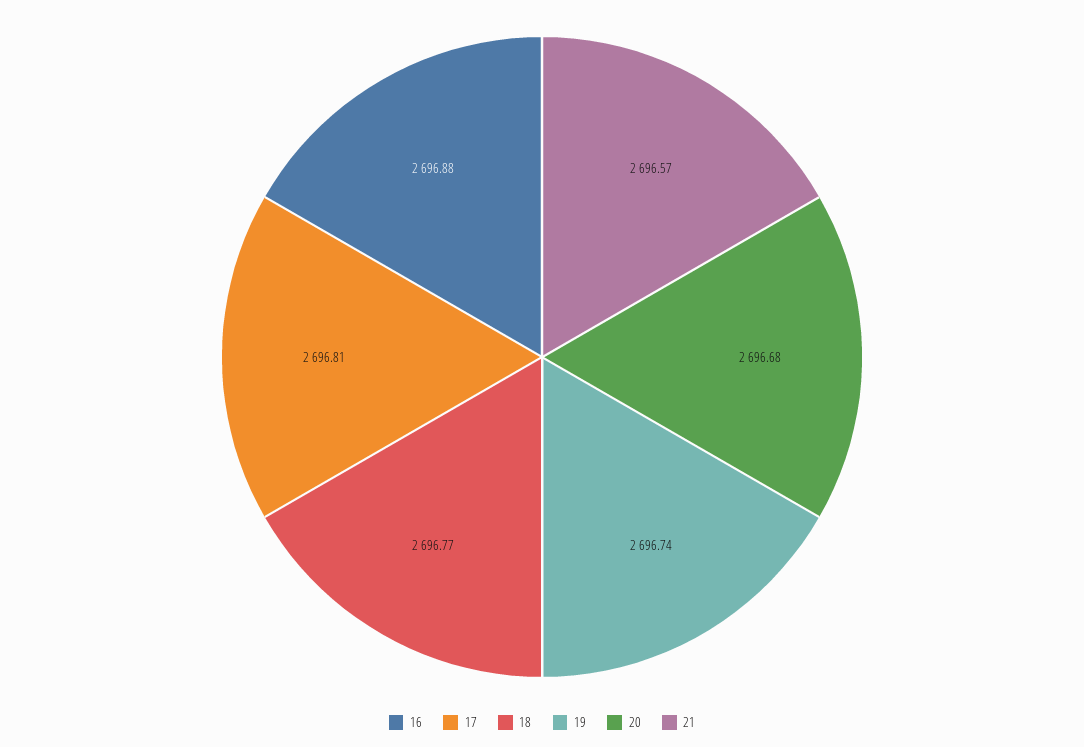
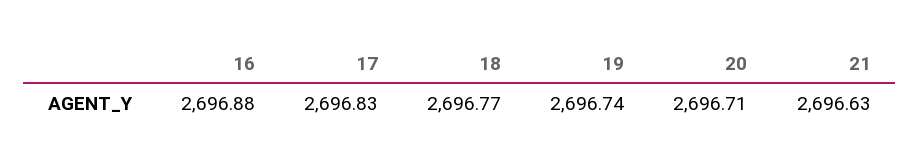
17: 2696.81 -> 2696.83
20: 2696.68 -> 2696.71
21: 2696.57 -> 2696.63

